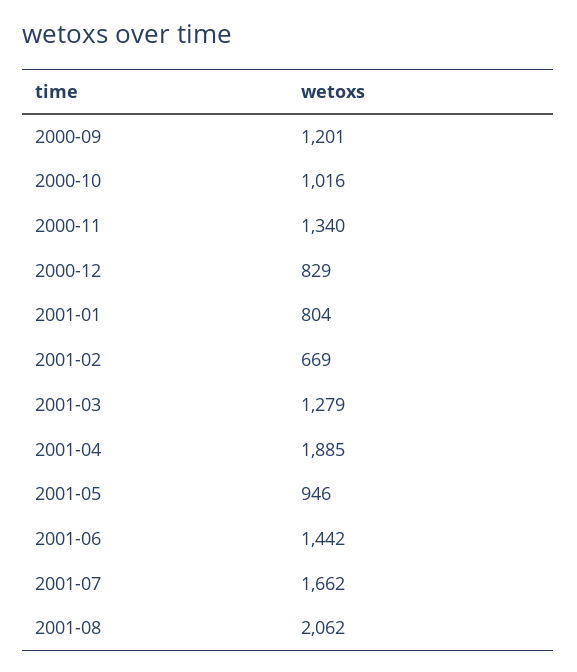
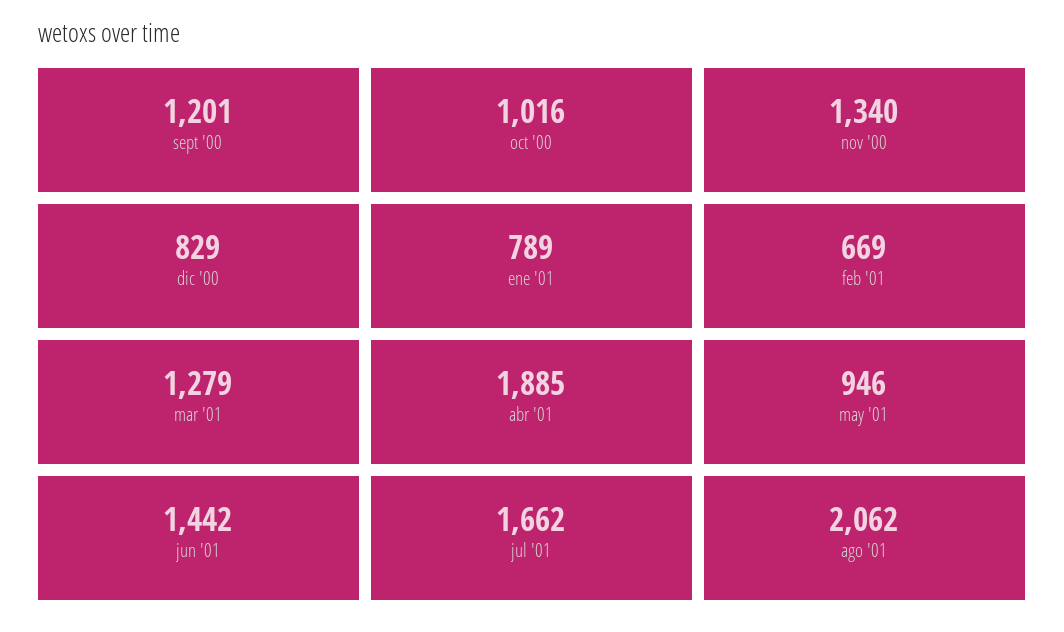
2001-01: 804 -> 789

